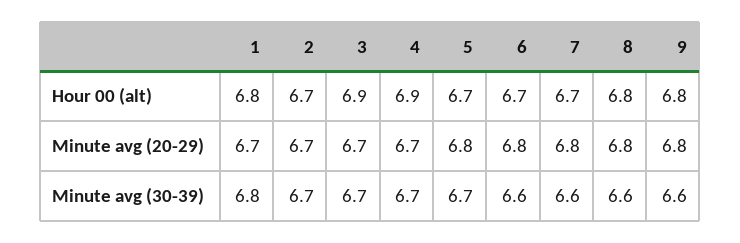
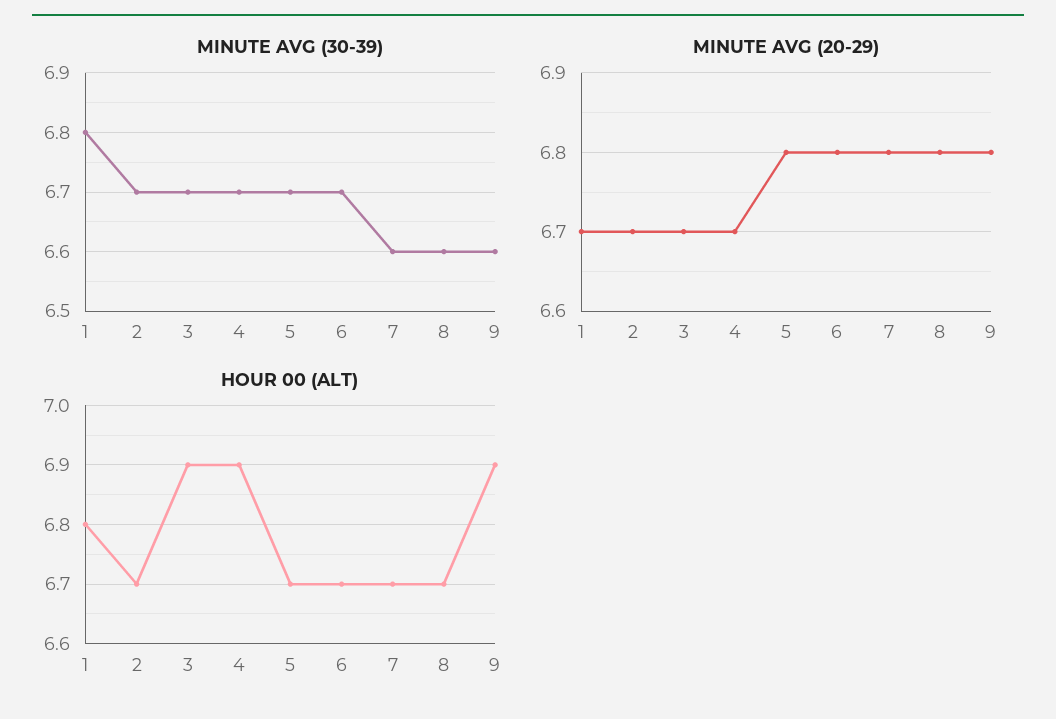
Hour 00 (alt), 8: 6.8 -> 6.7
Hour 00 (alt), 9: 6.8 -> 6.9
Minute avg (30-39), 6: 6.6 -> 6.7

